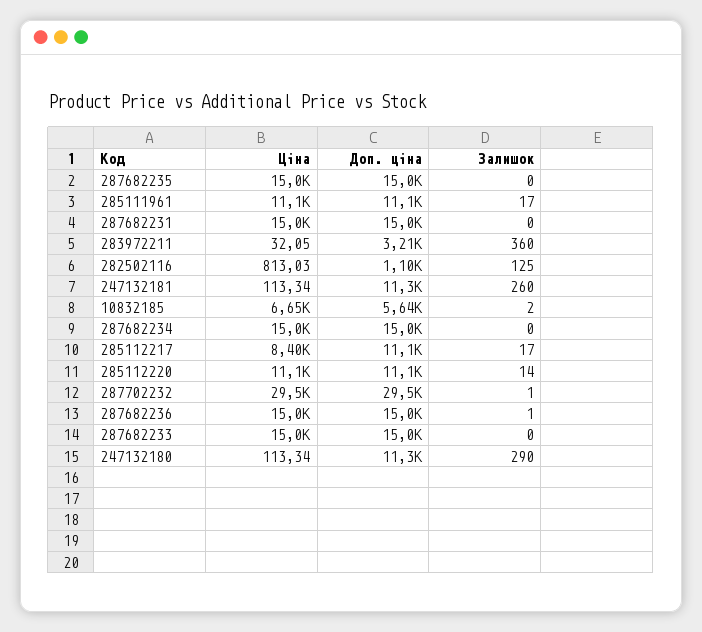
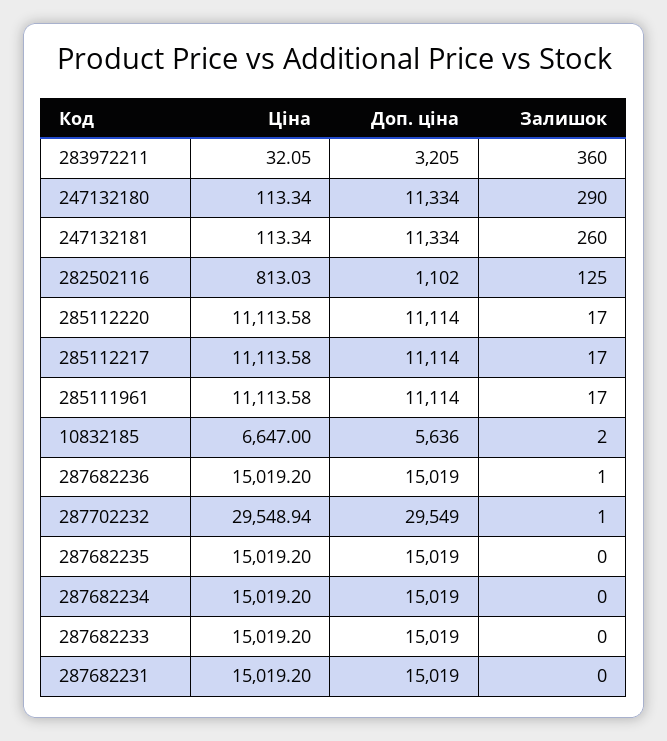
Ціна, 285112217: 8400 -> 11113.58
Залишок, 285112220: 14 -> 17

